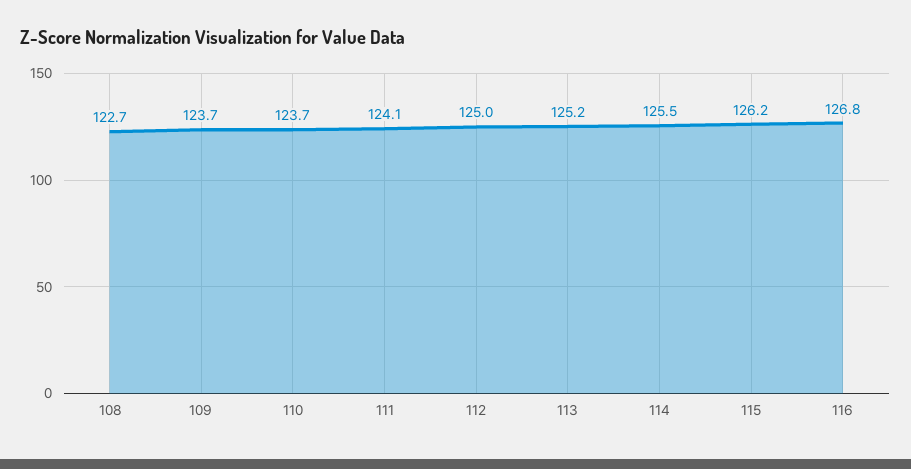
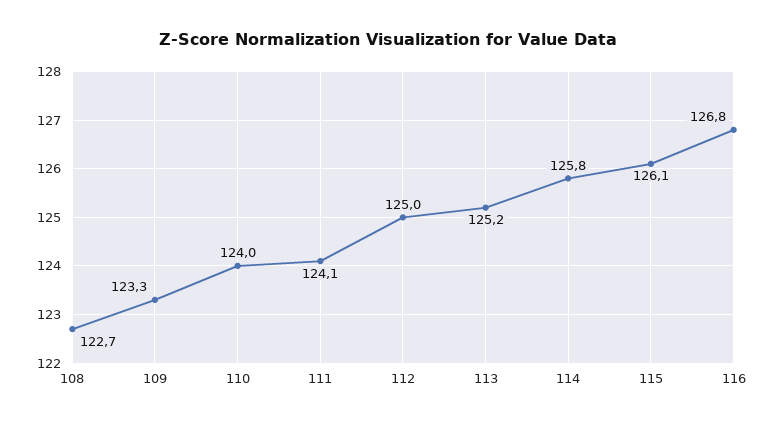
109: 123.7 -> 123.3
110: 123.7 -> 124
114: 125.5 -> 125.8
115: 126.2 -> 126.1

